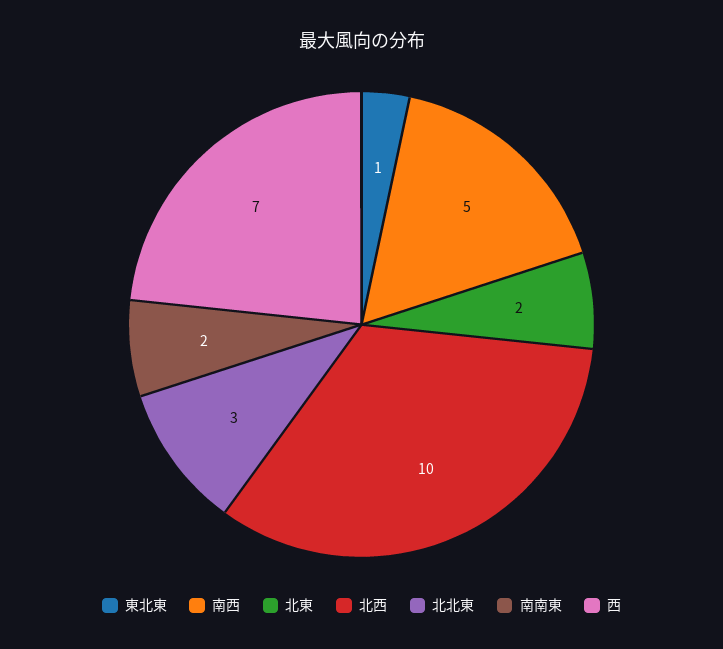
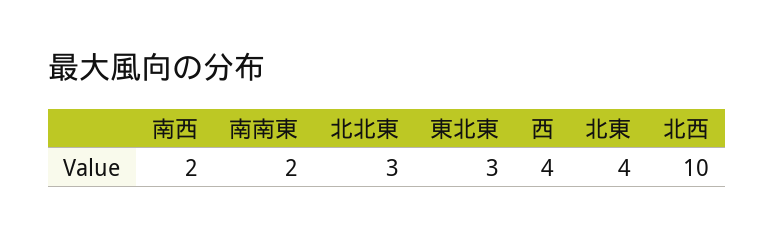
東北東: 1 -> 3
南西: 5 -> 2
北東: 2 -> 4
西: 7 -> 4

